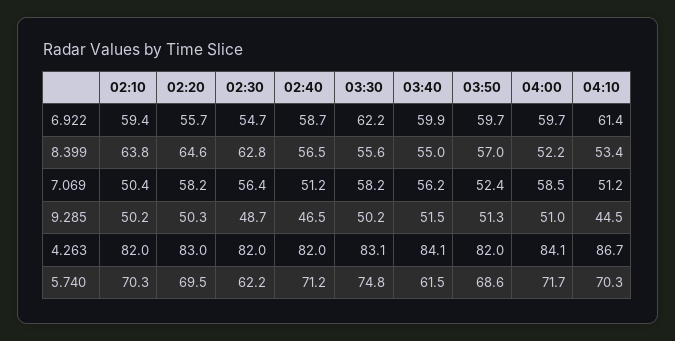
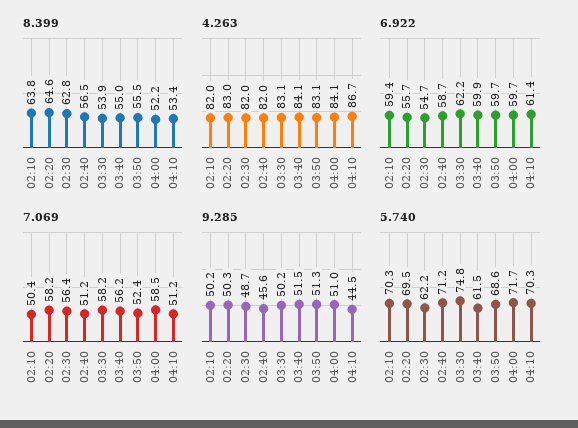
8.399, 03:30: 55.6 -> 53.9
8.399, 03:50: 57 -> 55.5
9.285, 02:40: 46.5 -> 45.6
4.263, 03:50: 82 -> 83.1

